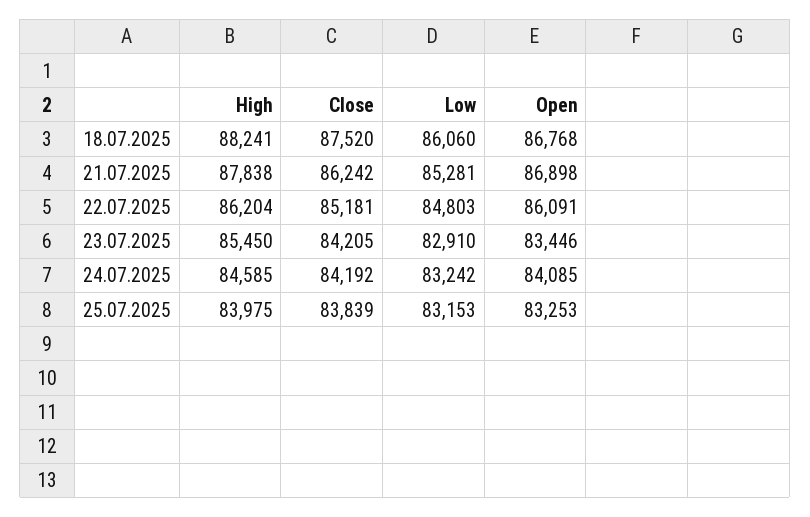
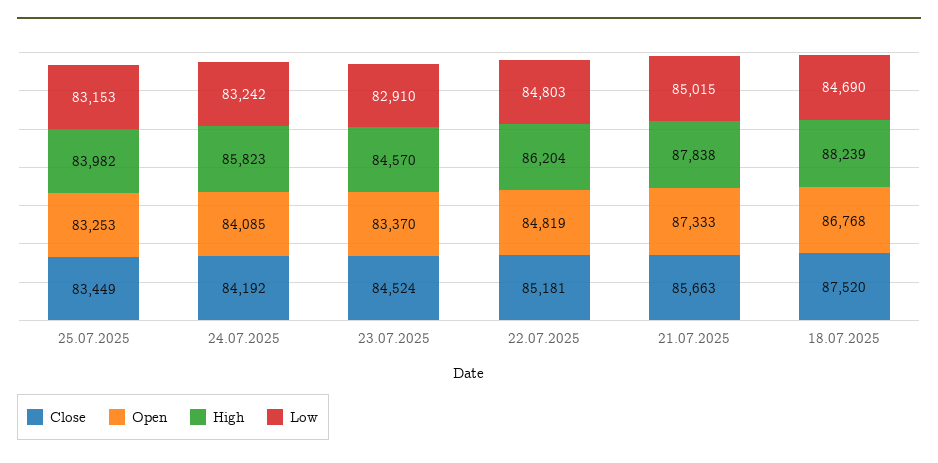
High, 18.07.2025: 88241 -> 88239
Low, 18.07.2025: 86060 -> 84690
Close, 21.07.2025: 86242 -> 85663
Low, 21.07.2025: 85281 -> 85015
Open, 21.07.2025: 86898 -> 87333
Open, 22.07.2025: 86091 -> 84819
High, 23.07.2025: 85450 -> 84570
Close, 23.07.2025: 84205 -> 84524
Open, 23.07.2025: 83446 -> 83370
High, 24.07.2025: 84585 -> 85823
High, 25.07.2025: 83975 -> 83982
Close, 25.07.2025: 83839 -> 83449

